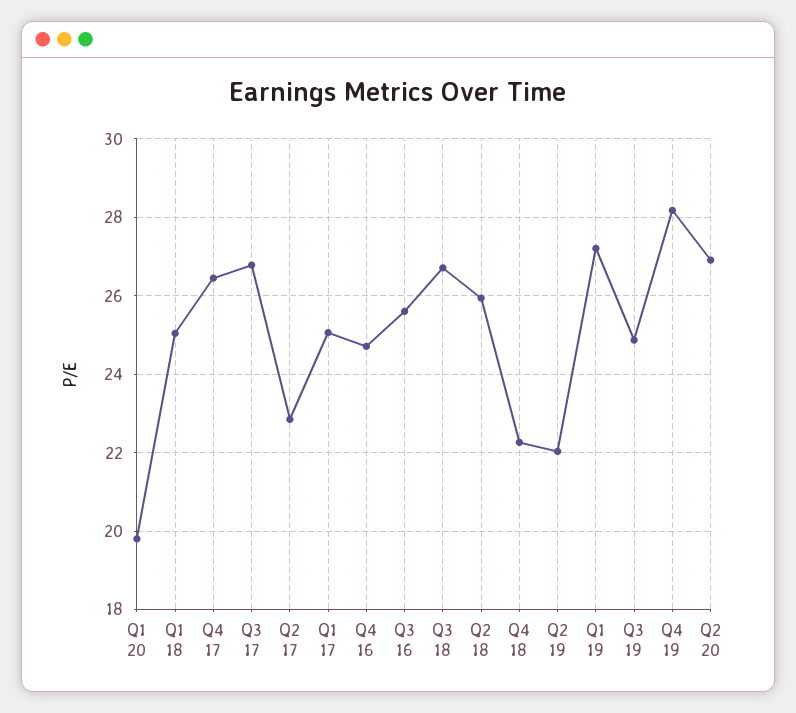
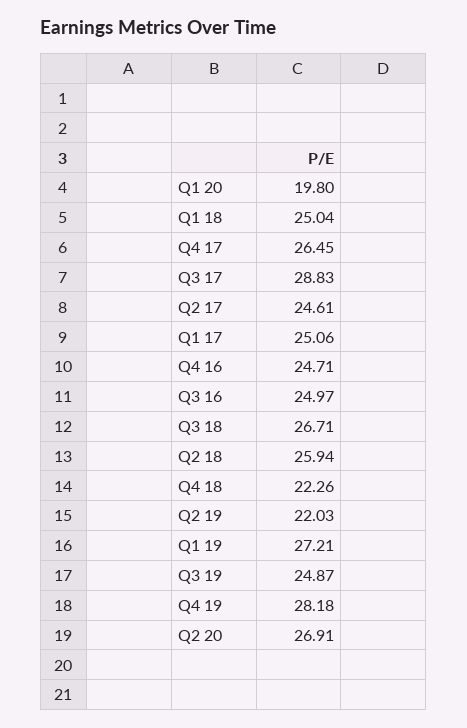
Q3 17: 26.8 -> 28.83
Q2 17: 22.8 -> 24.61
Q3 16: 25.6 -> 24.97

